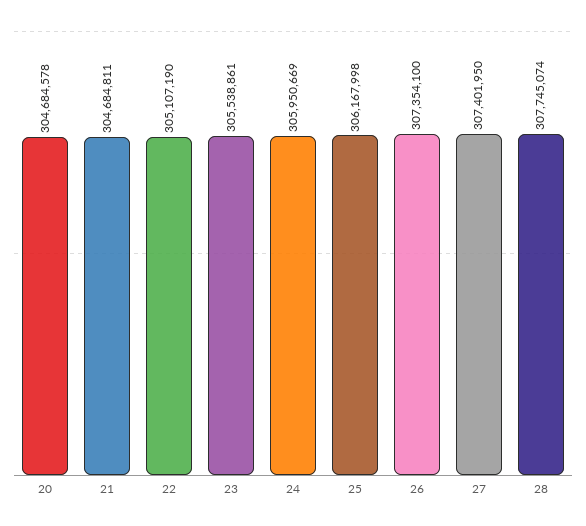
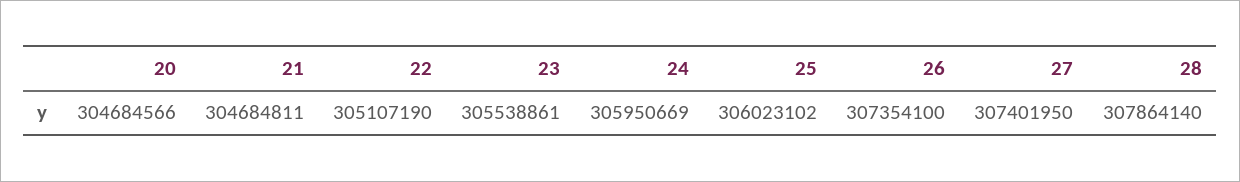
20: 304684578 -> 304684566
25: 306167998 -> 306023102
28: 307745074 -> 307864140

